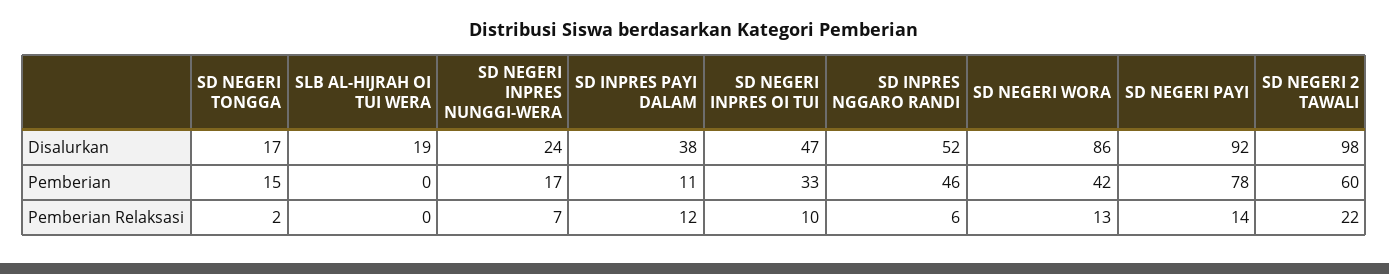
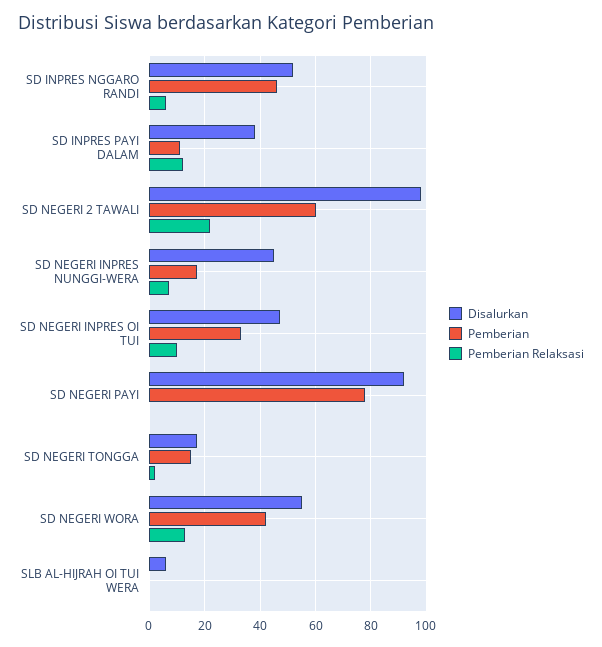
Disalurkan, SLB AL-HIJRAH OI TUI WERA: 19 -> 5
Disalurkan, SD NEGERI INPRES NUNGGI-WERA: 24 -> 45
Disalurkan, SD NEGERI WORA: 86 -> 55
Pemberian Relaksasi, SD NEGERI PAYI: 14 -> 0

